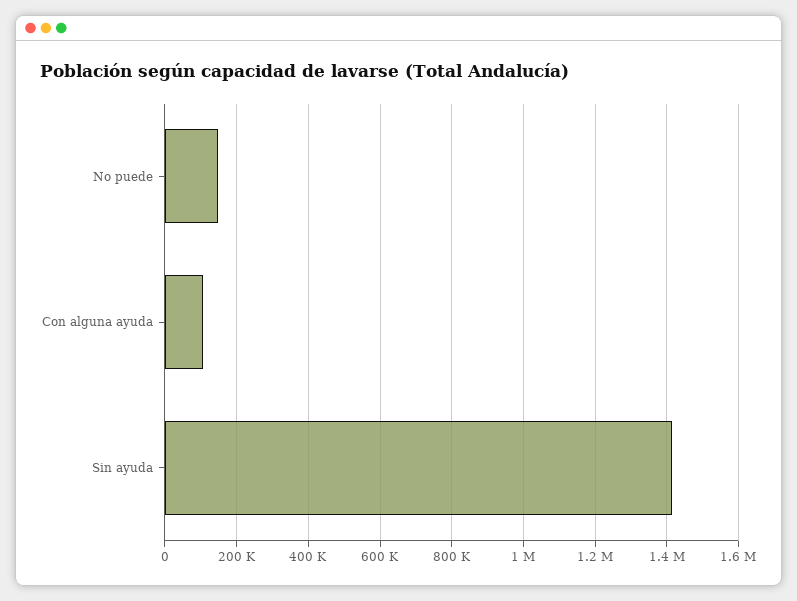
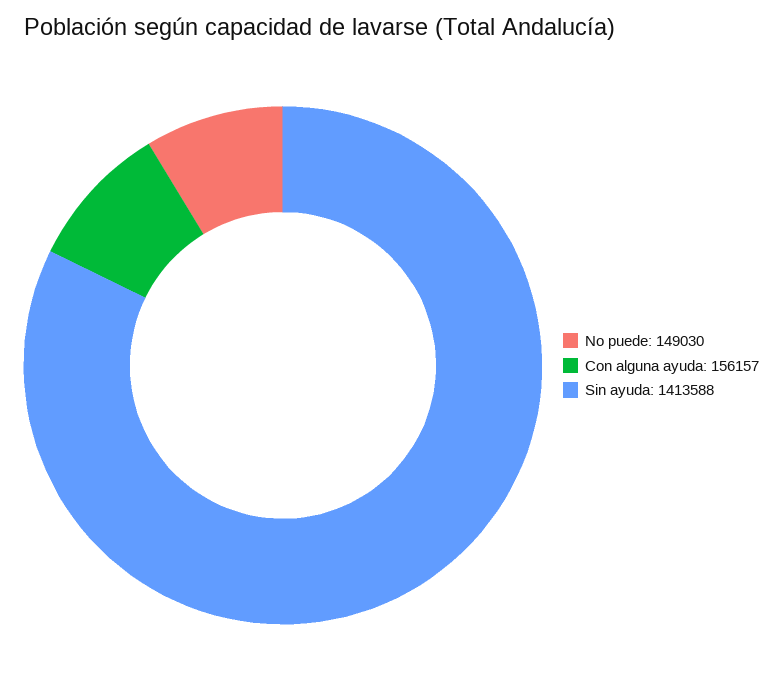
Con alguna ayuda: 100000 -> 156157

